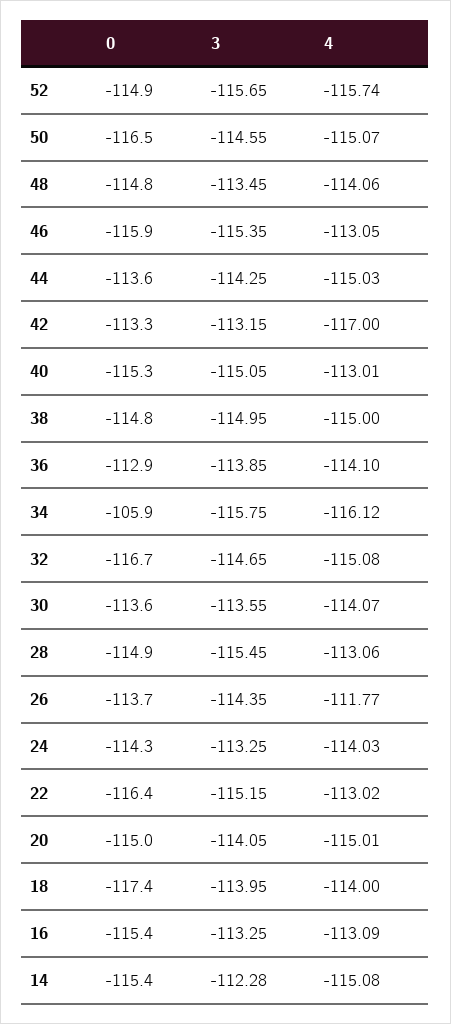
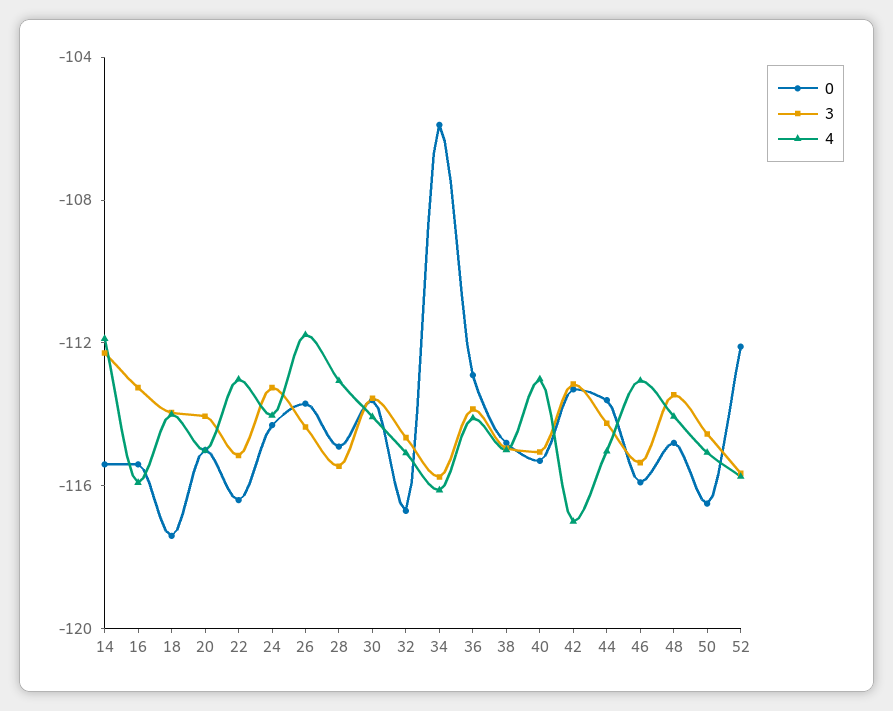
0, 52: -114.9 -> -112
4, 16: -113.09 -> -116
4, 14: -115.08 -> -112

